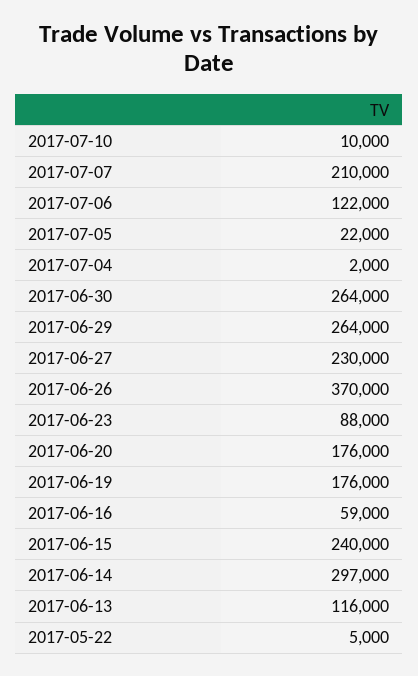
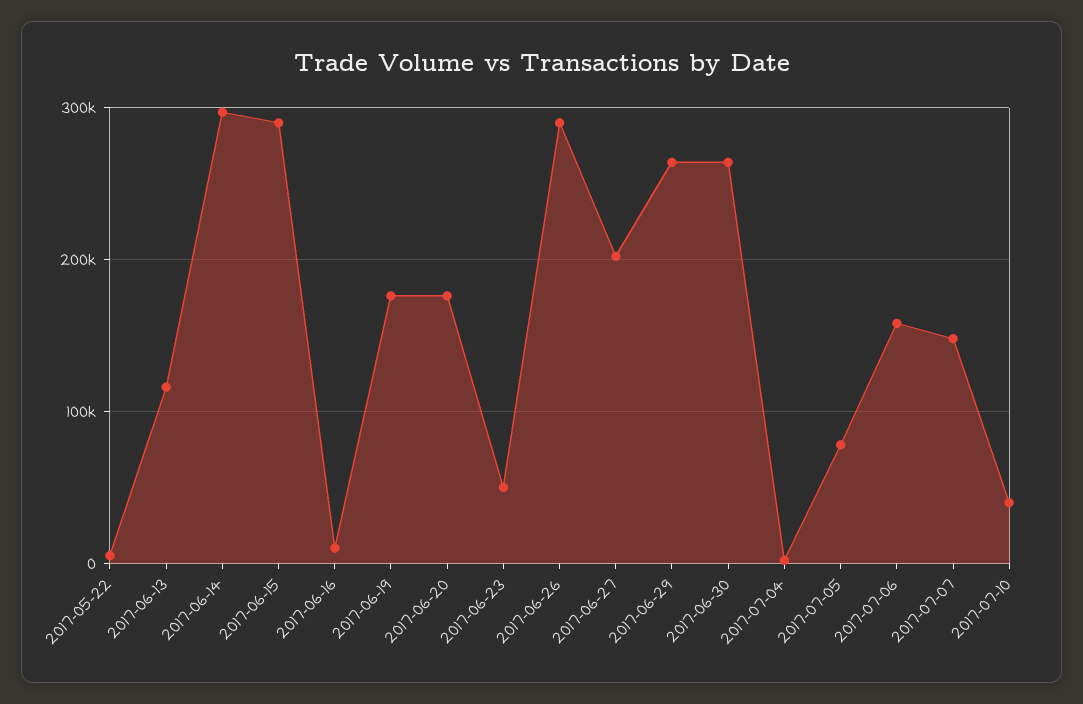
2017-07-10: 10000 -> 40000
2017-07-07: 210000 -> 150000
2017-07-06: 122000 -> 160000
2017-07-05: 22000 -> 80000
2017-06-27: 230000 -> 200000
2017-06-26: 370000 -> 290000
2017-06-23: 88000 -> 50000
2017-06-16: 59000 -> 10000
2017-06-15: 240000 -> 290000

